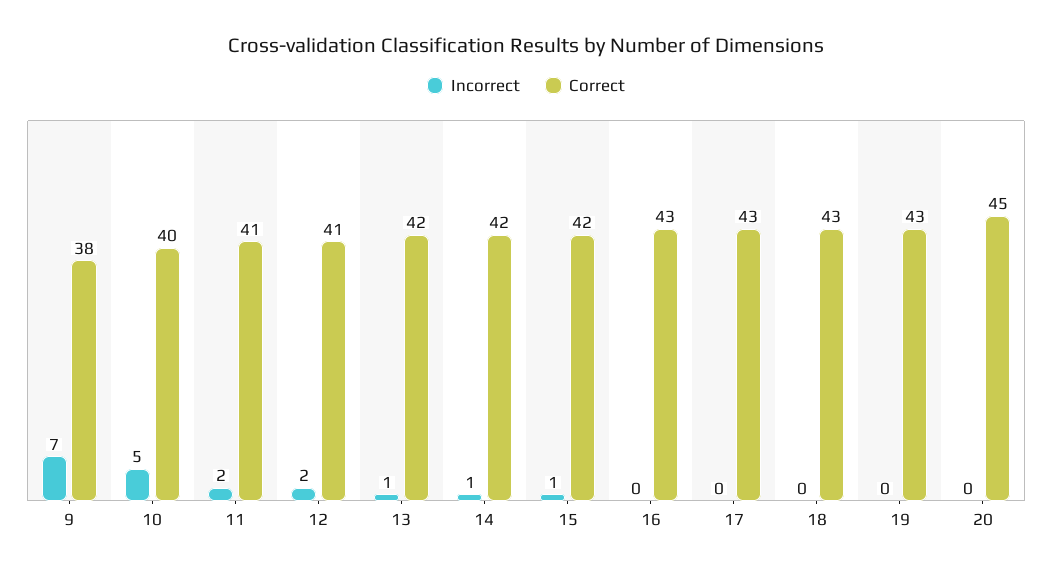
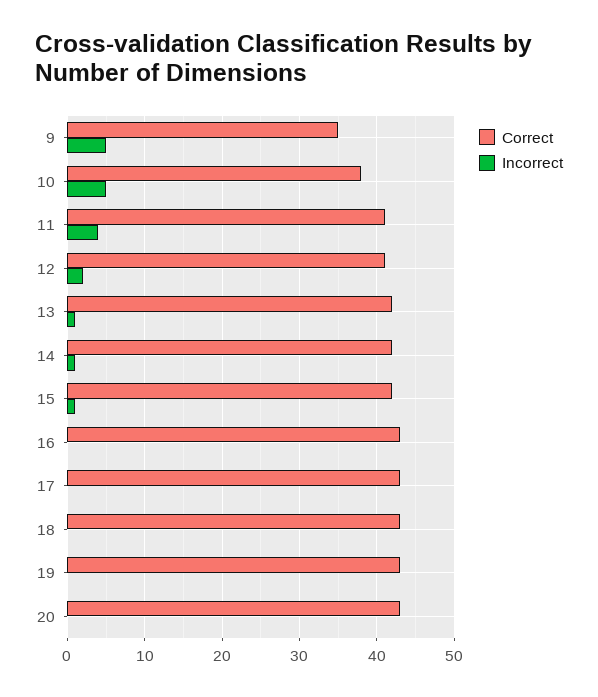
Incorrect, 9: 7 -> 5
Correct, 9: 38 -> 35
Correct, 10: 40 -> 38
Incorrect, 11: 2 -> 4
Correct, 20: 45 -> 43

